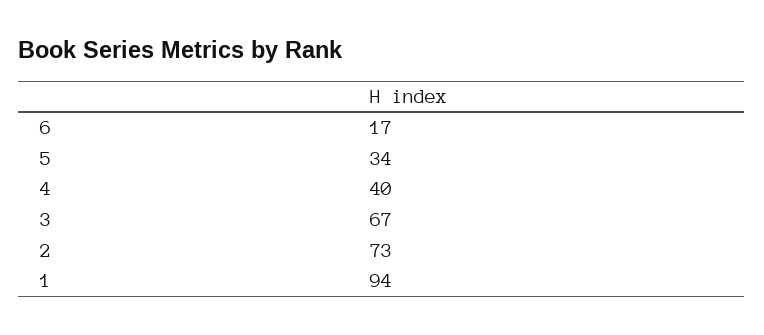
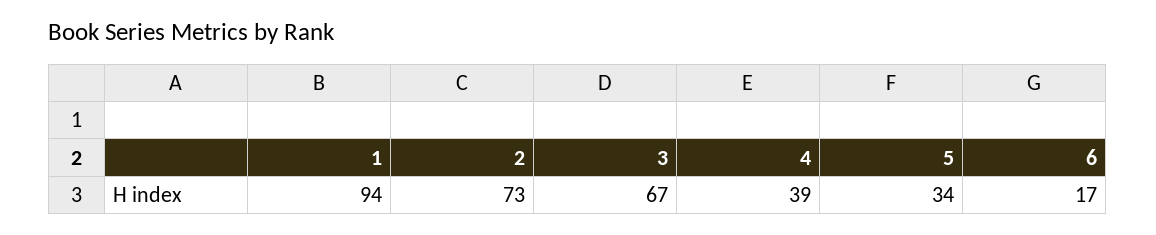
4: 40 -> 39

